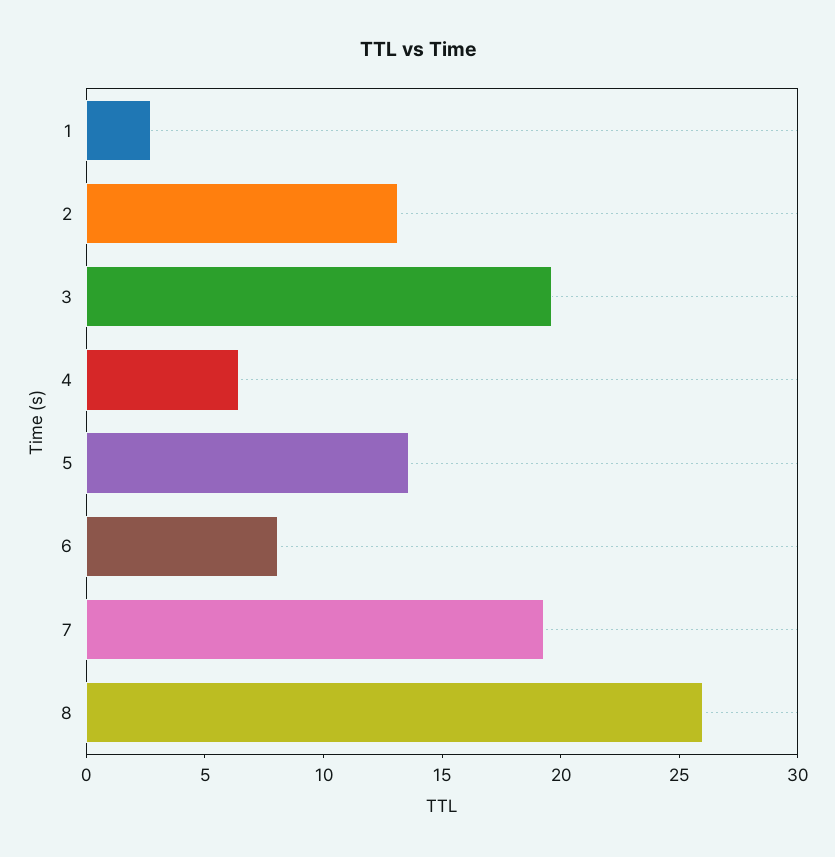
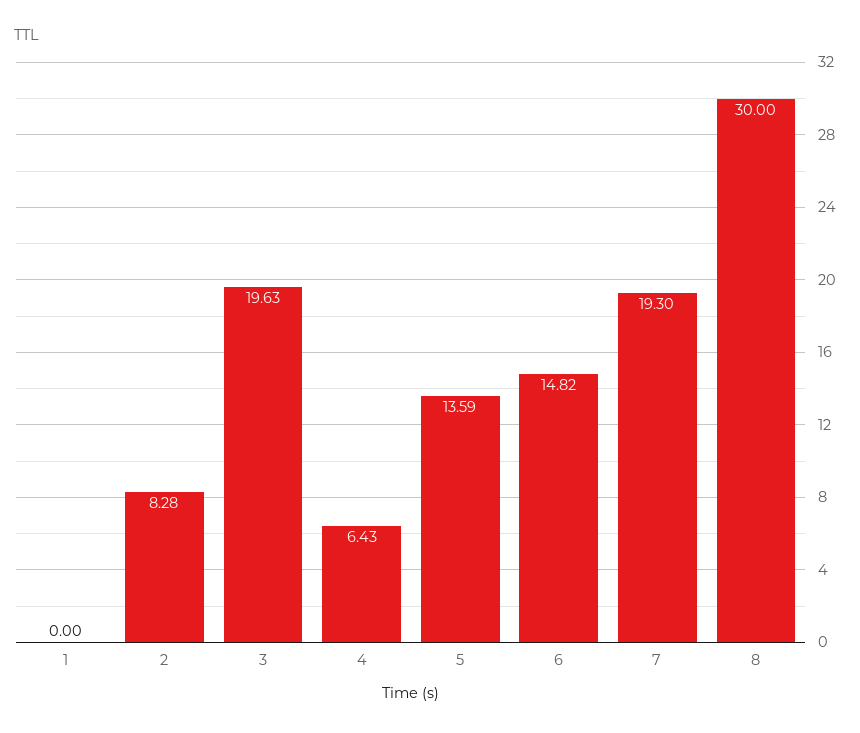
1: 3 -> 0
2: 13 -> 8.28
6: 8 -> 14.82
8: 26 -> 30

